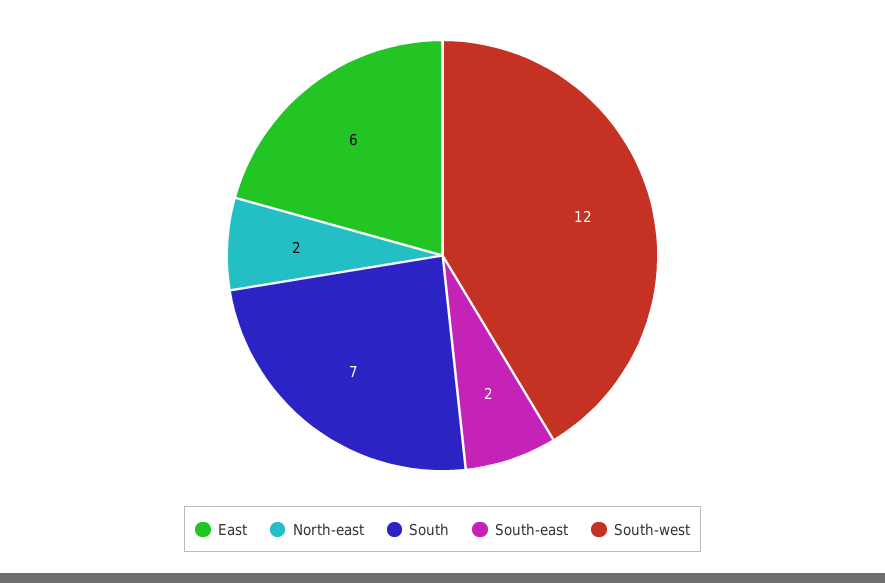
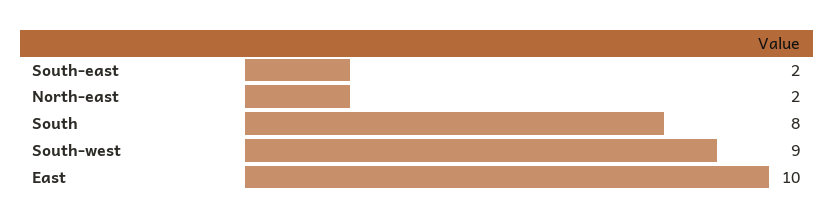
East: 6 -> 10
South: 7 -> 8
South-west: 12 -> 9

